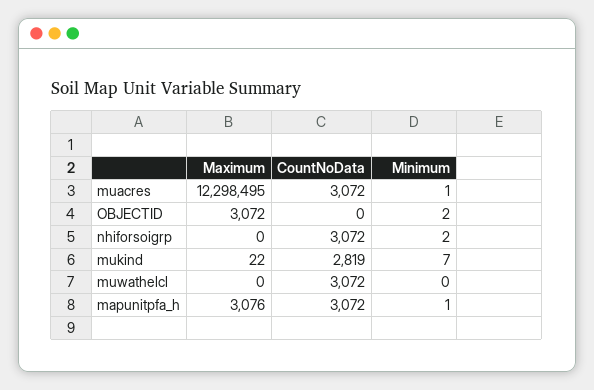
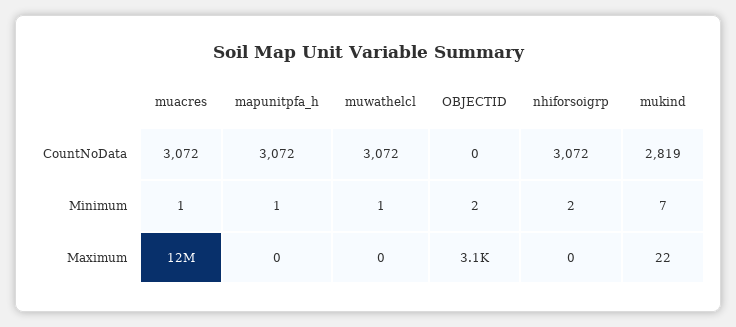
Minimum, muwathelcl: 0 -> 1
Maximum, mapunitpfa_h: 3076 -> 0

